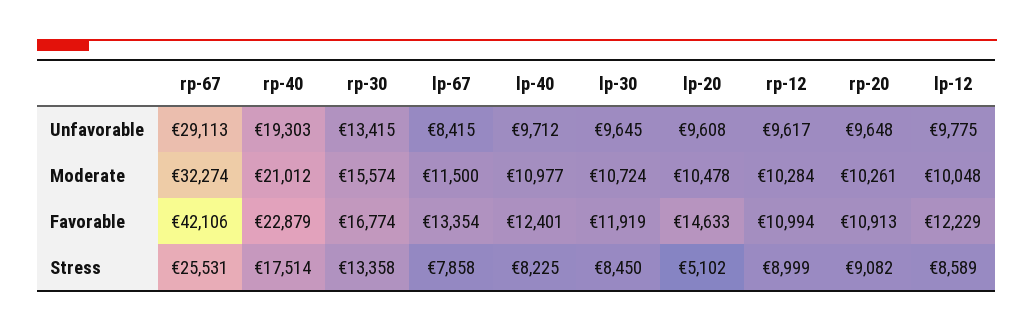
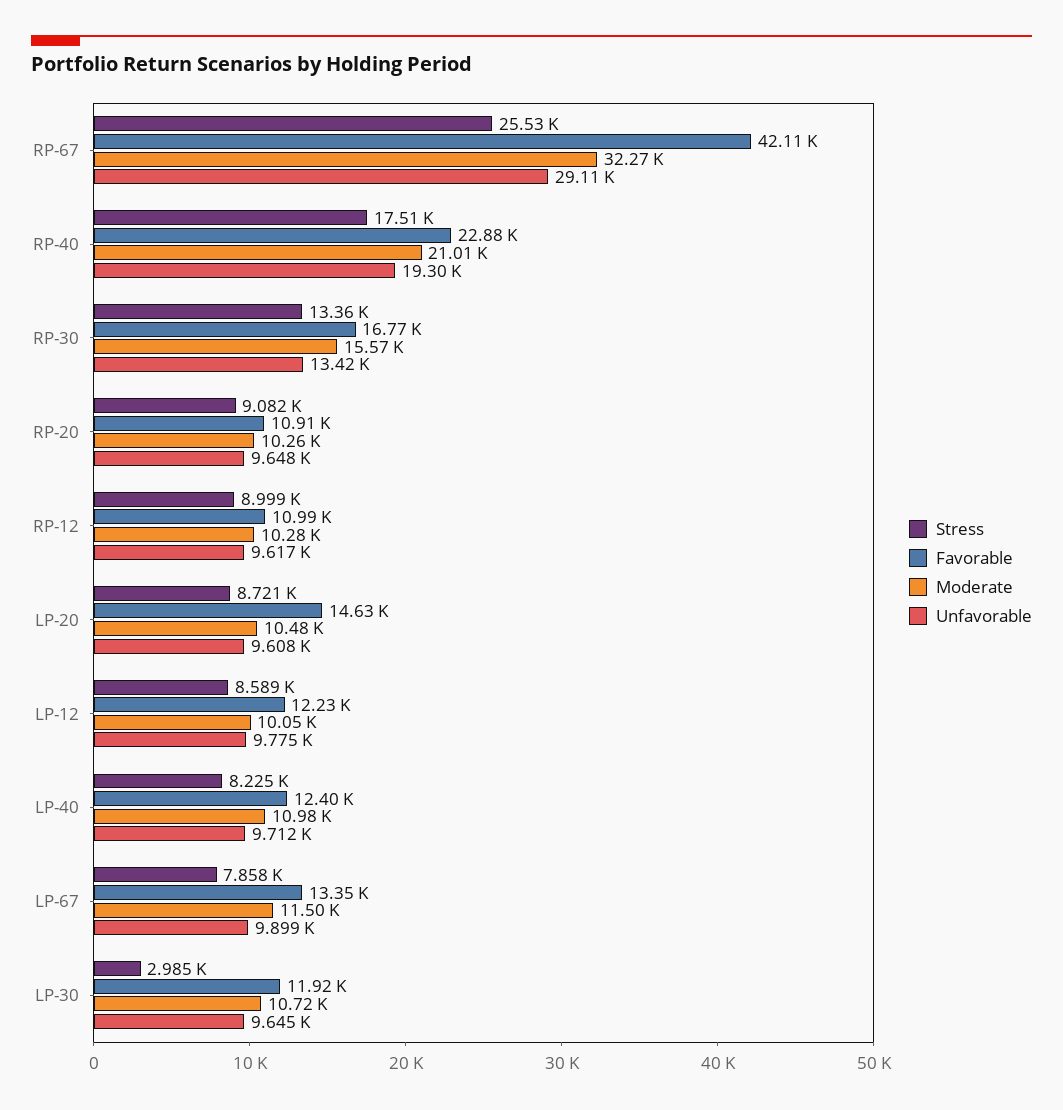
Unfavorable, lp-67: 8415 -> 9899
Stress, lp-30: 8450 -> 2985
Stress, lp-20: 5102 -> 8721

